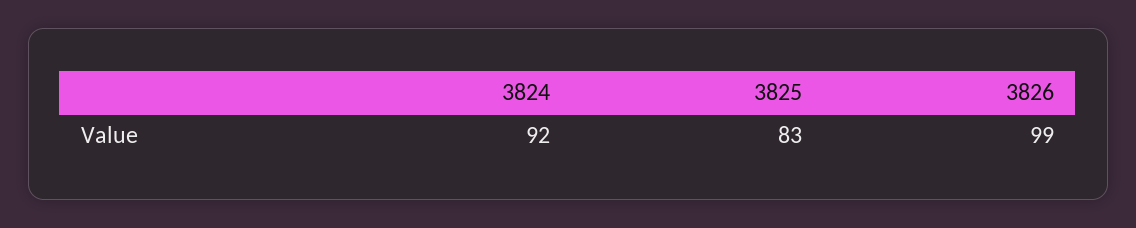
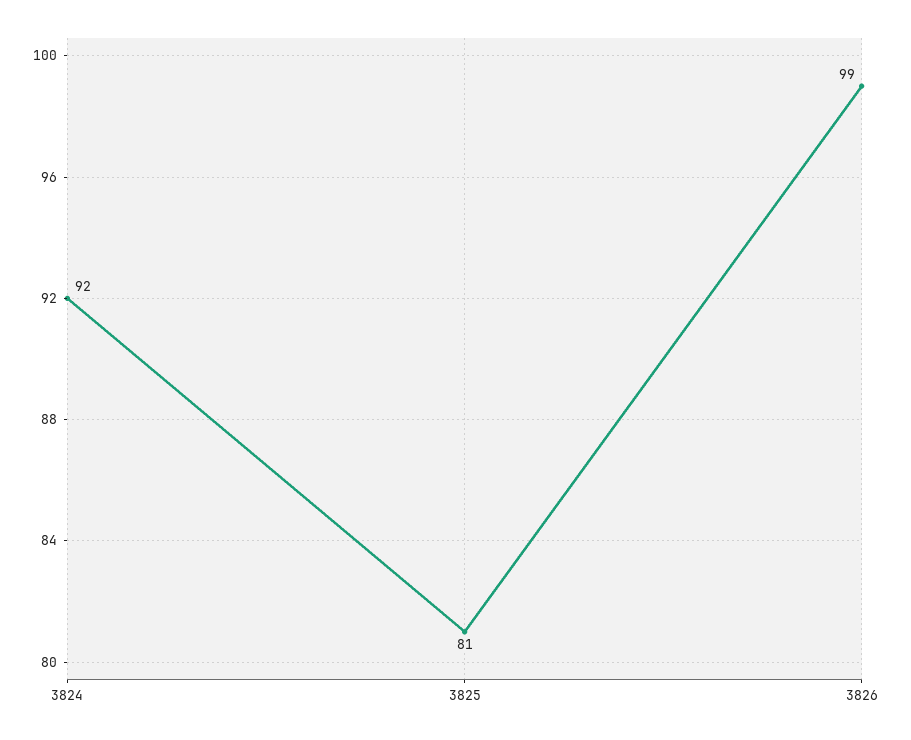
3825: 83 -> 81

